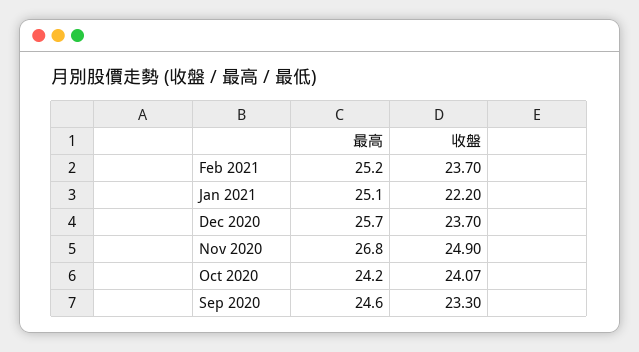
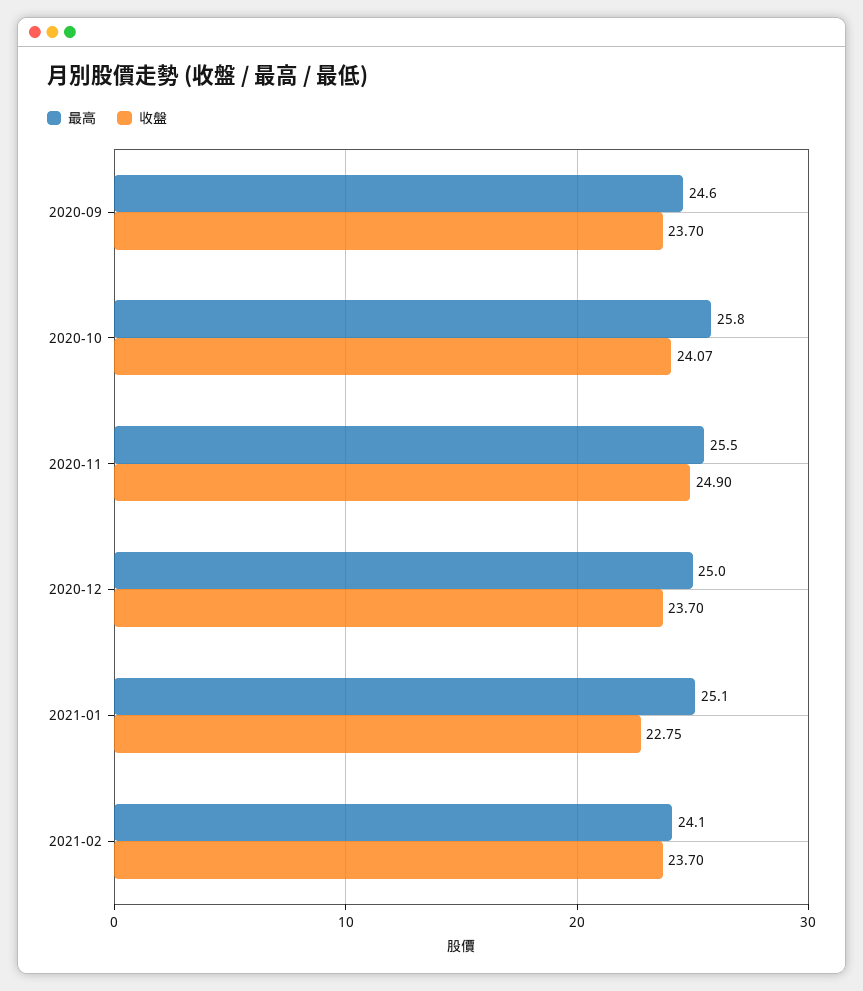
最高, Feb 2021: 25.2 -> 24.1
收盤, Jan 2021: 22.2 -> 22.75
最高, Dec 2020: 25.7 -> 25
最高, Nov 2020: 26.8 -> 25.5
最高, Oct 2020: 24.2 -> 25.8
收盤, Sep 2020: 23.3 -> 23.7

